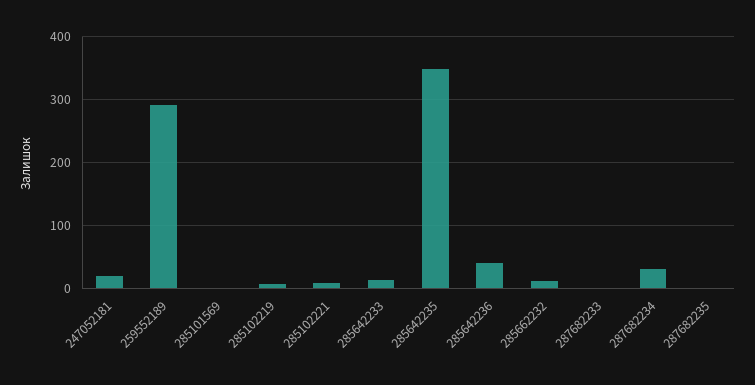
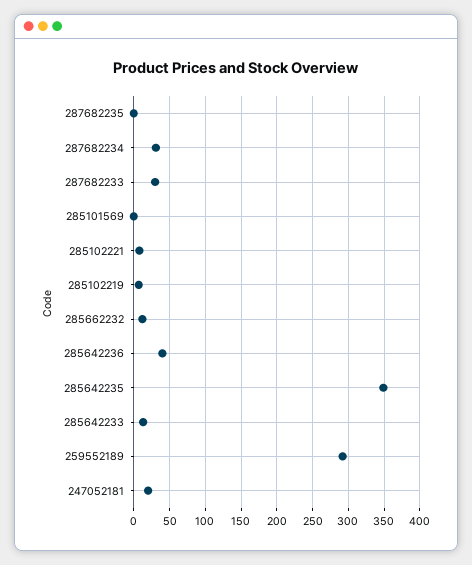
287682233: 0 -> 30

